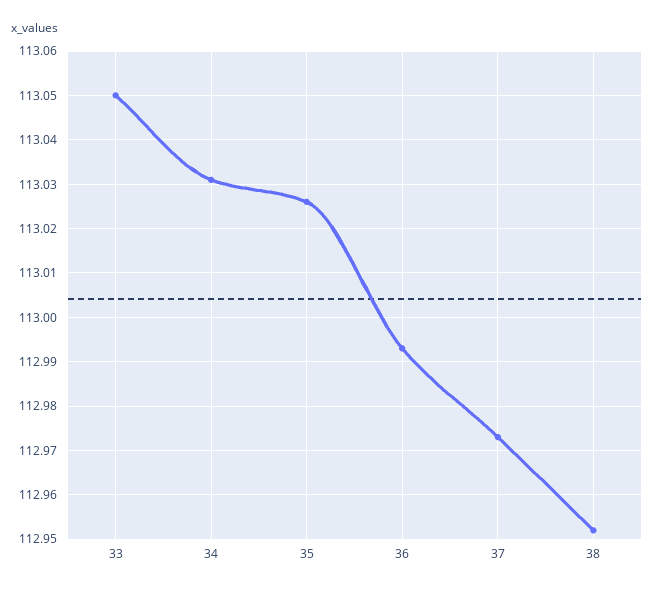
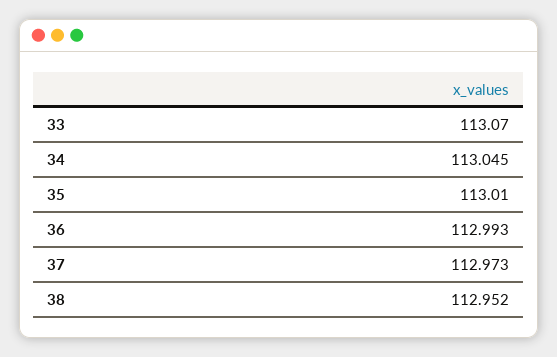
33: 113.05 -> 113.07
34: 113.03 -> 113.045
35: 113.025 -> 113.01

